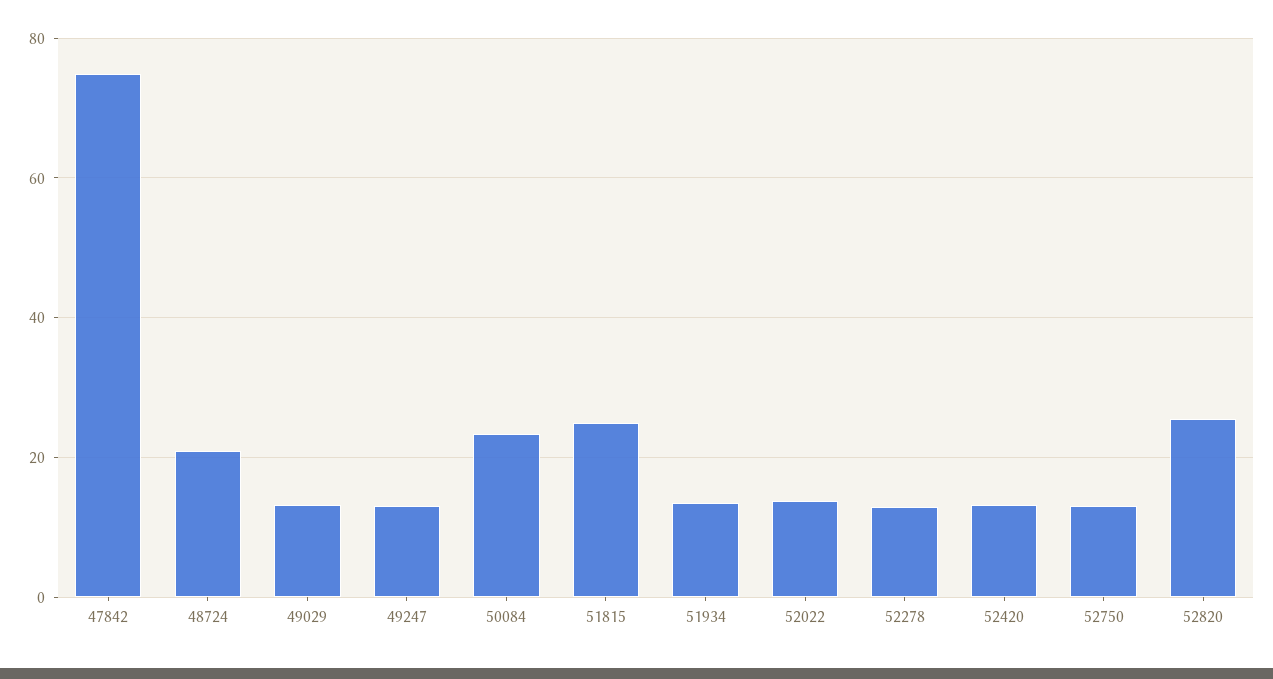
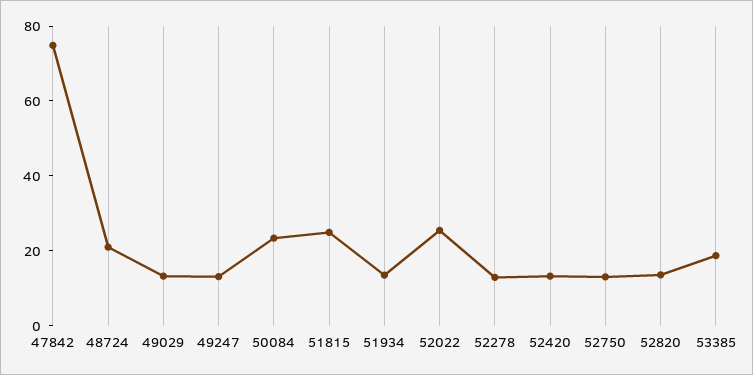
52022: 14 -> 25
52820: 26 -> 15
53385: none -> 20

